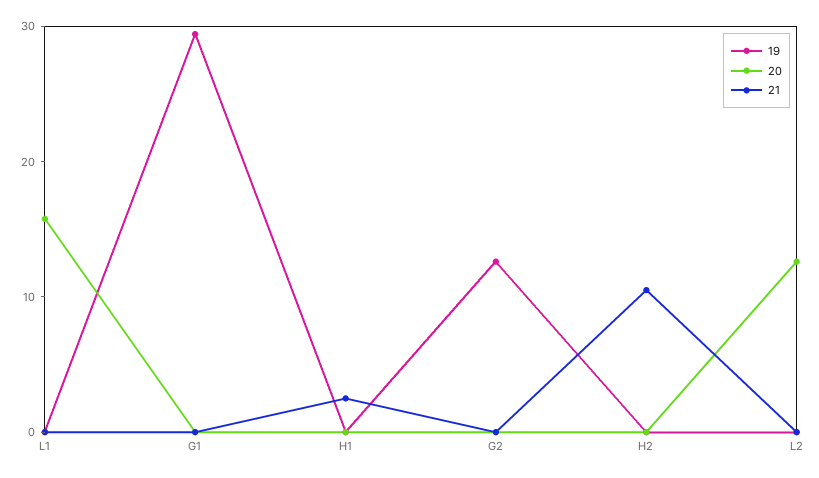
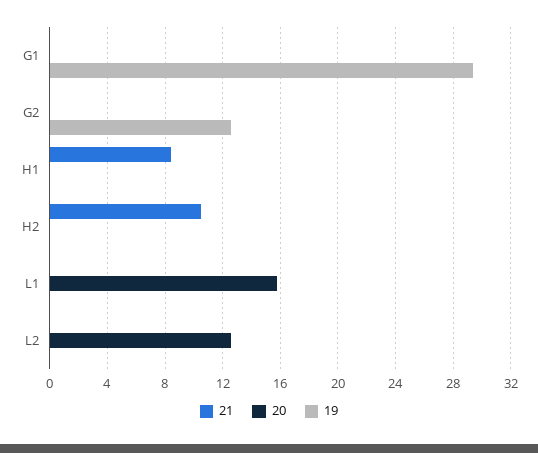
21, H1: 2 -> 8.5

